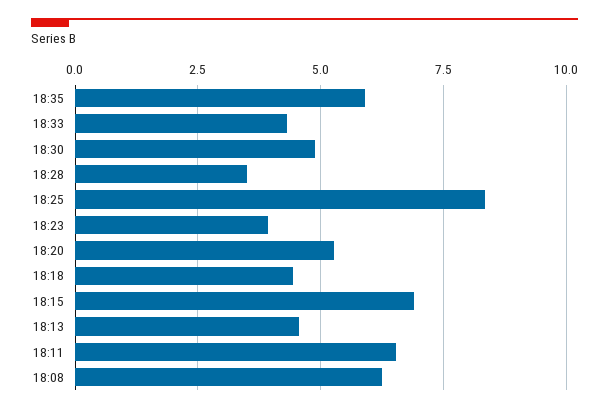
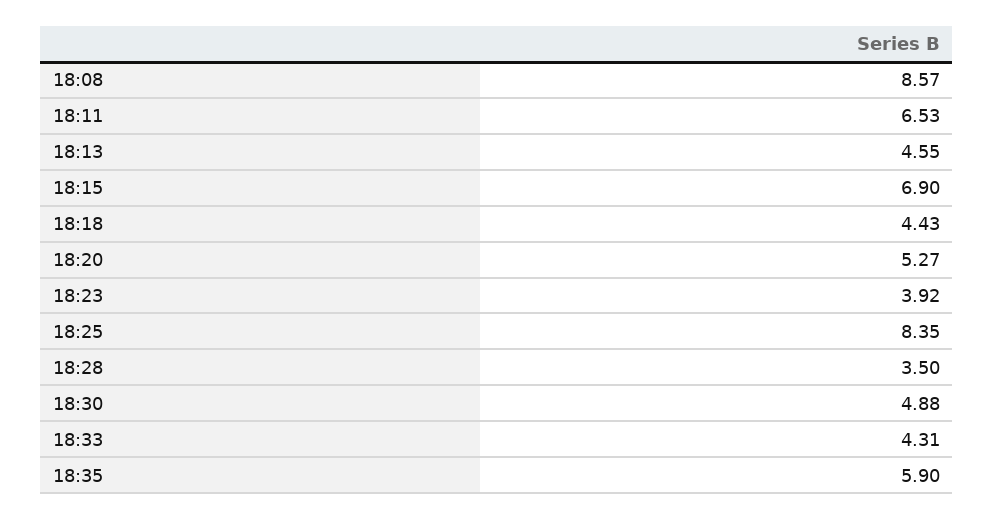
18:08: 6.25 -> 8.57

